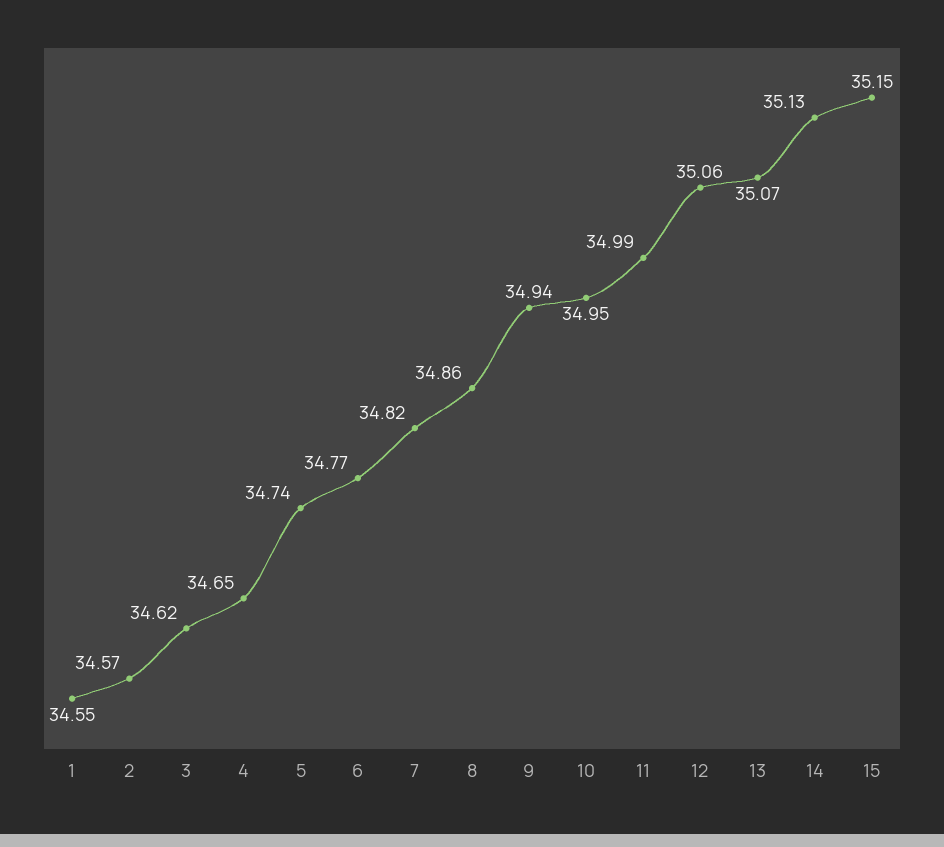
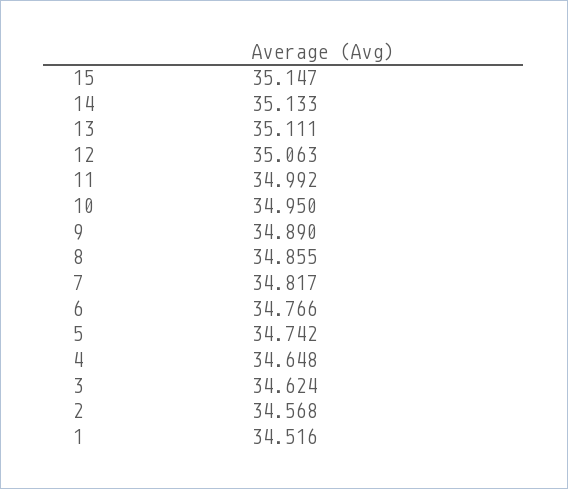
1: 34.55 -> 34.516
9: 34.94 -> 34.89
13: 35.07 -> 35.111

